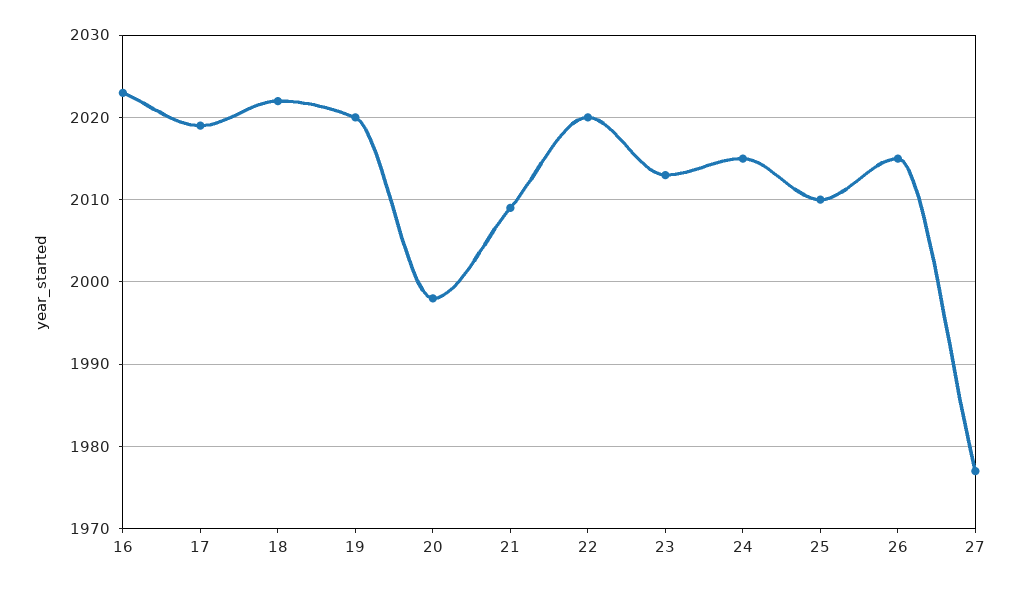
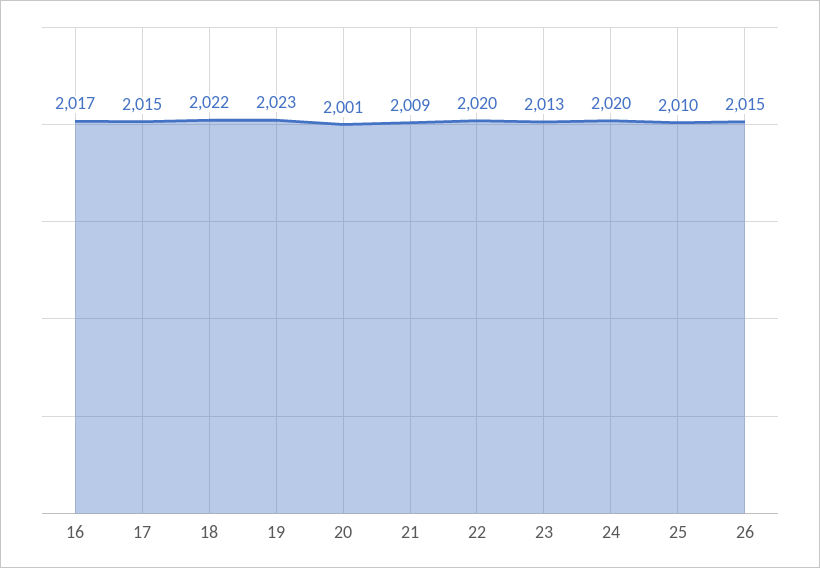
16: 2023 -> 2017
17: 2019 -> 2015
19: 2020 -> 2023
20: 1998 -> 2001
24: 2015 -> 2020
27: 1977 -> none

